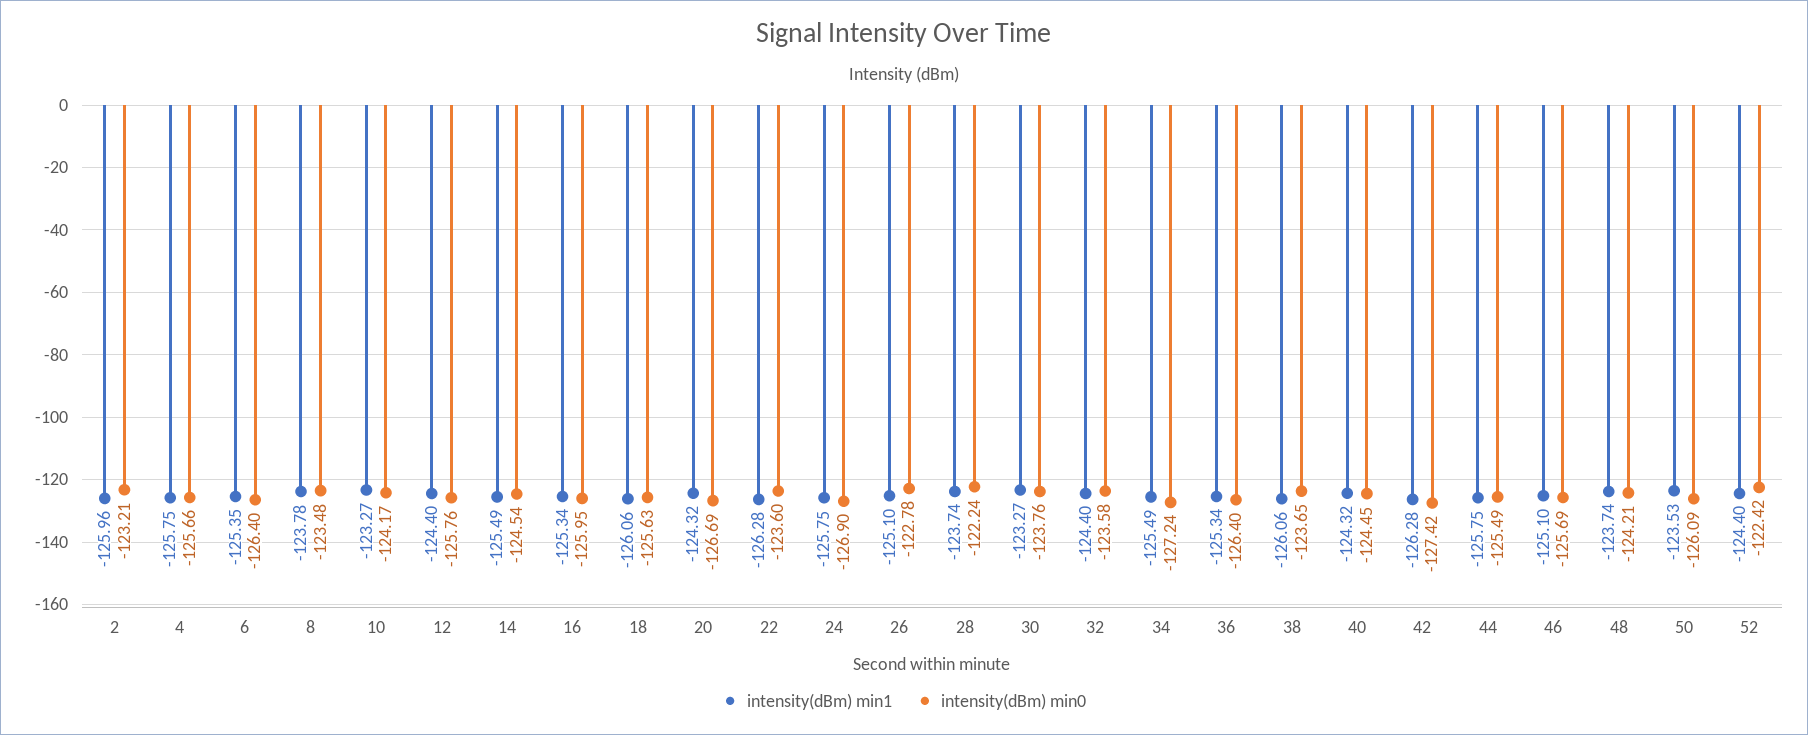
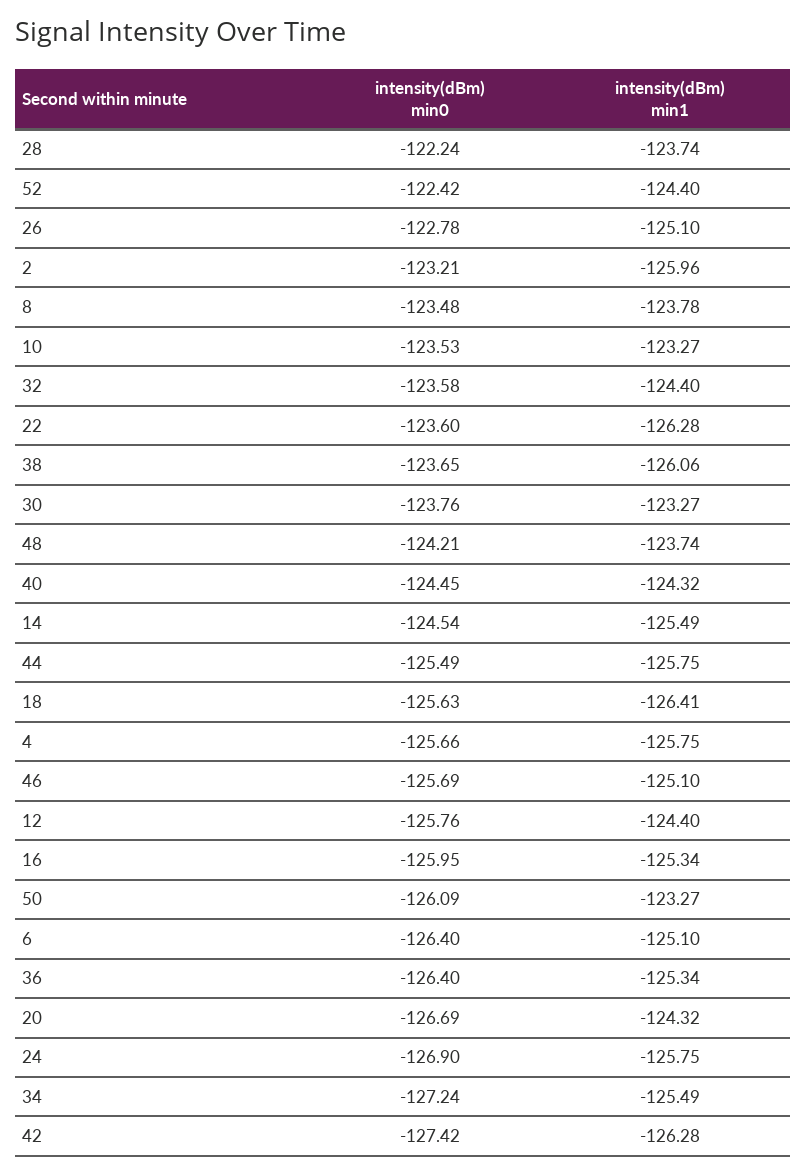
intensity(dBm) min1, 6: -125.35 -> -125.1
intensity(dBm) min0, 10: -124.17 -> -123.53
intensity(dBm) min1, 18: -126.06 -> -126.41
intensity(dBm) min1, 50: -123.53 -> -123.27

